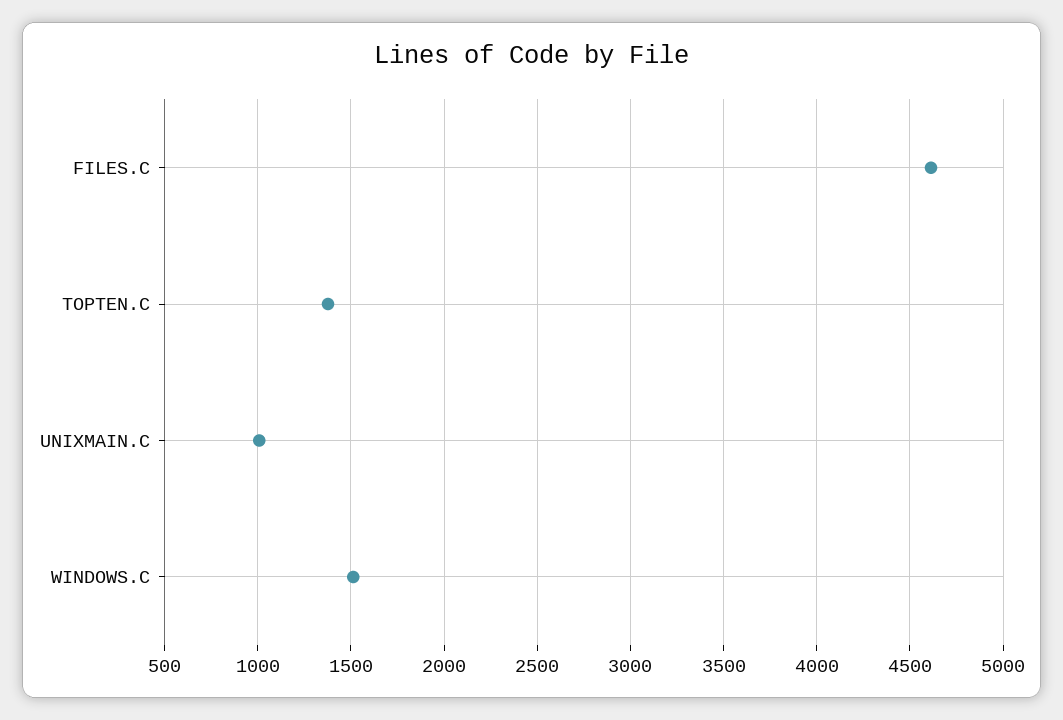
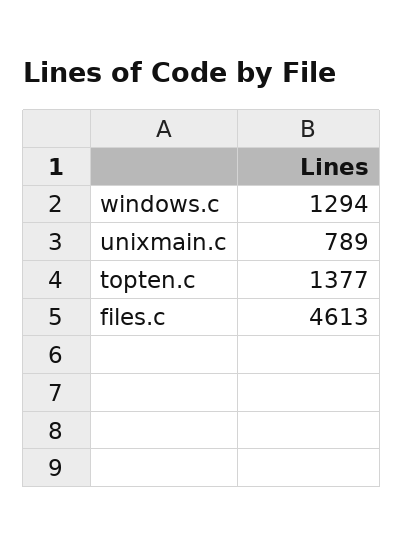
UNIXMAIN.C: 1000 -> 789
WINDOWS.C: 1500 -> 1294

